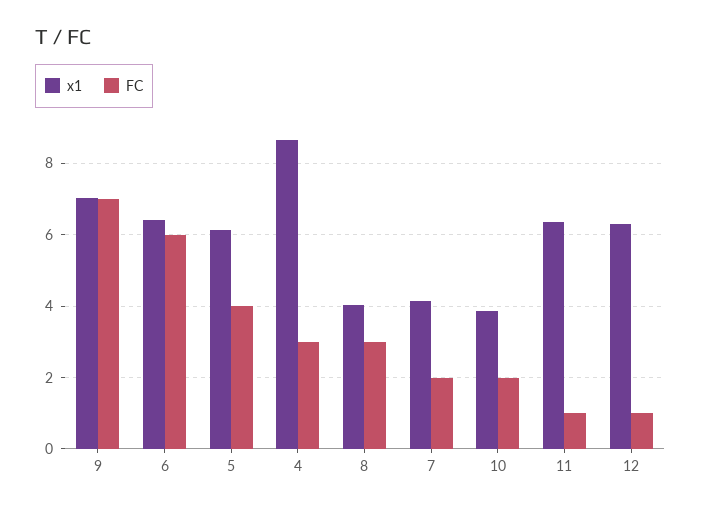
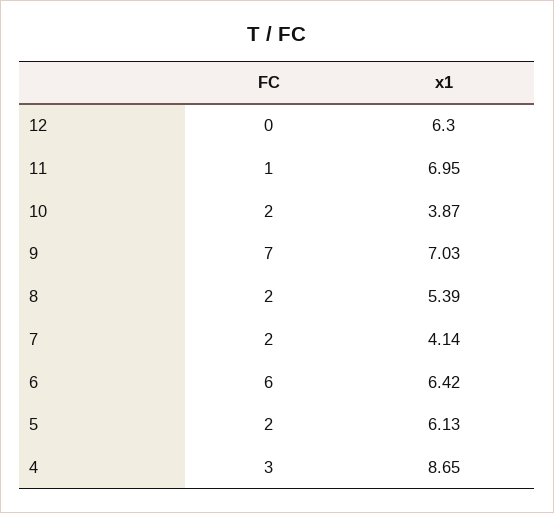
FC, 5: 4 -> 2
x1, 8: 4 -> 5.39
FC, 8: 3 -> 2
x1, 11: 6.4 -> 6.95
FC, 12: 1 -> 0

